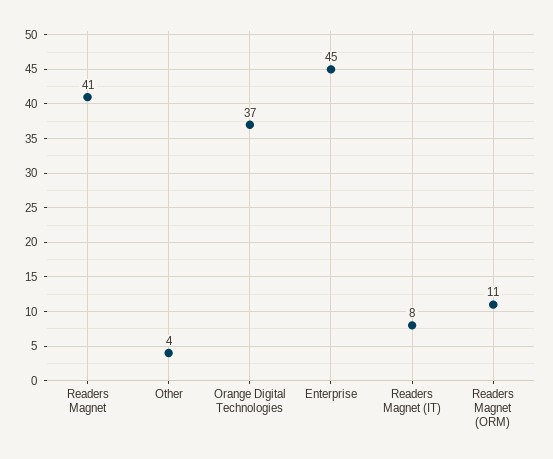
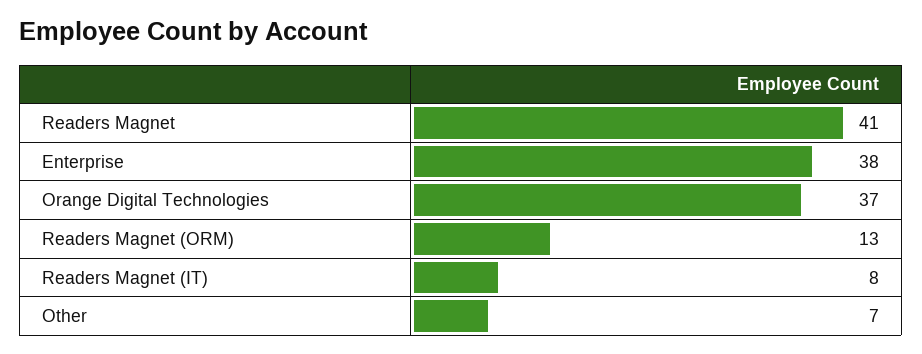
Other: 4 -> 7
Enterprise: 45 -> 38
Readers Magnet (ORM): 11 -> 13

